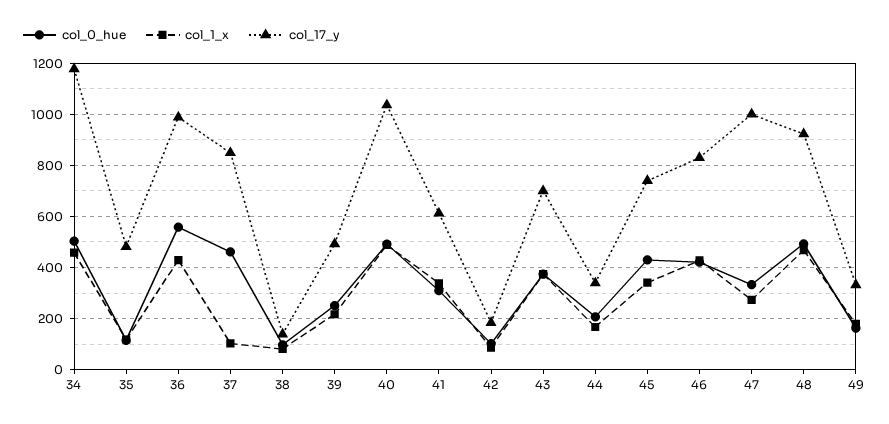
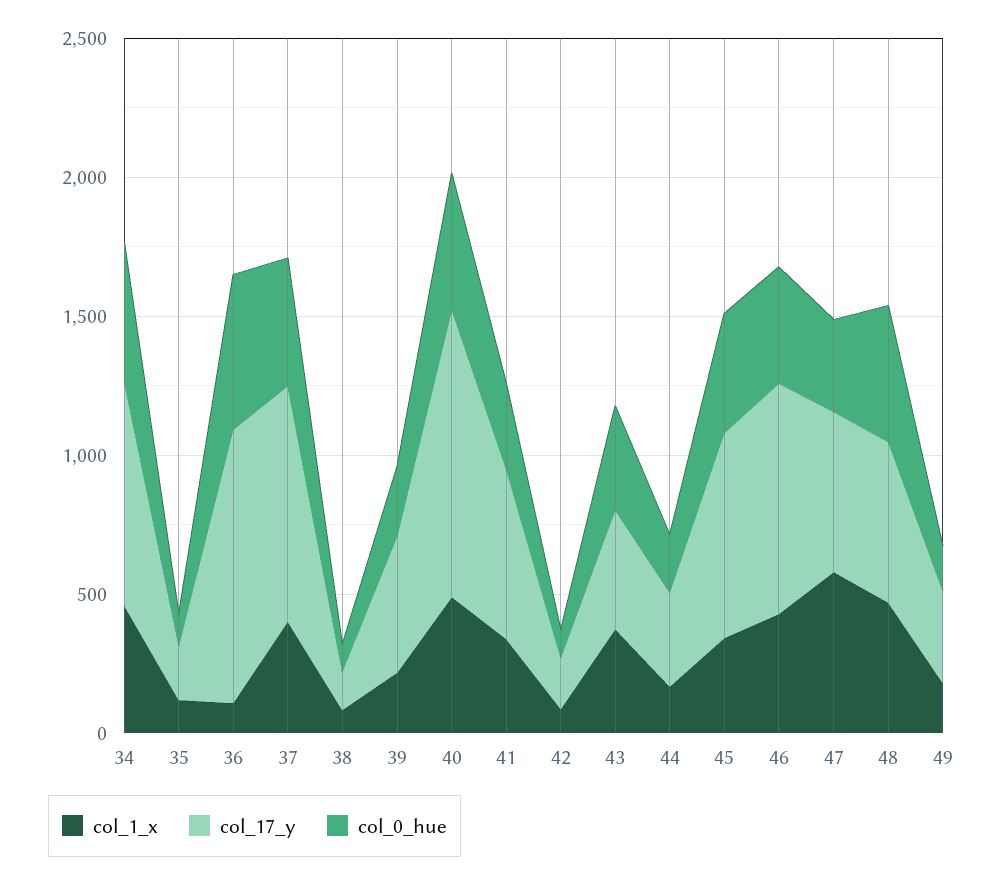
col_17_y, 34: 1175 -> 800
col_17_y, 35: 475 -> 200
col_1_x, 36: 425 -> 100
col_1_x, 37: 100 -> 400
col_17_y, 43: 700 -> 400
col_1_x, 47: 275 -> 600
col_17_y, 47: 1000 -> 600
col_17_y, 48: 925 -> 600

